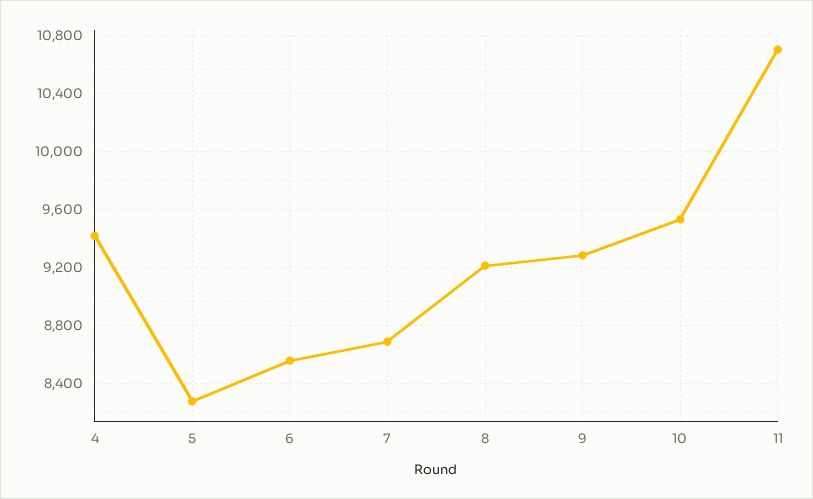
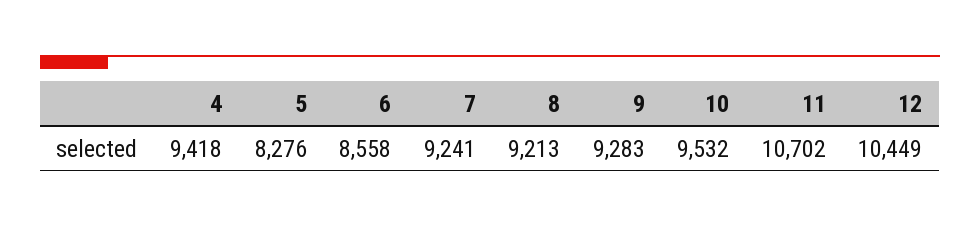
7: 8700 -> 9241
12: none -> 10449

